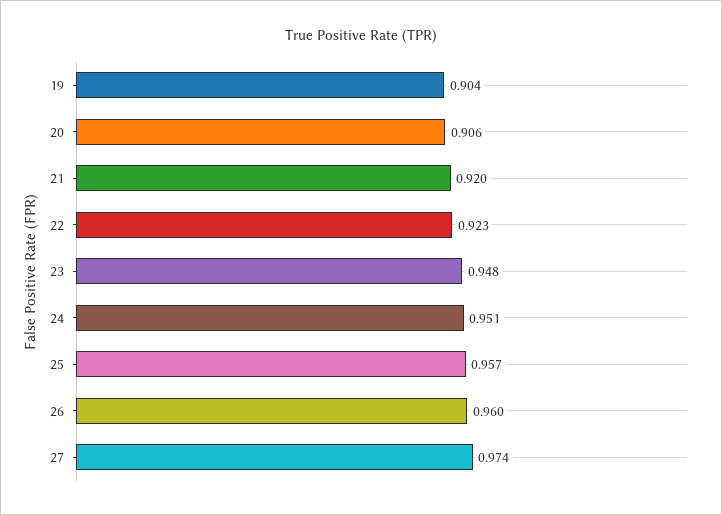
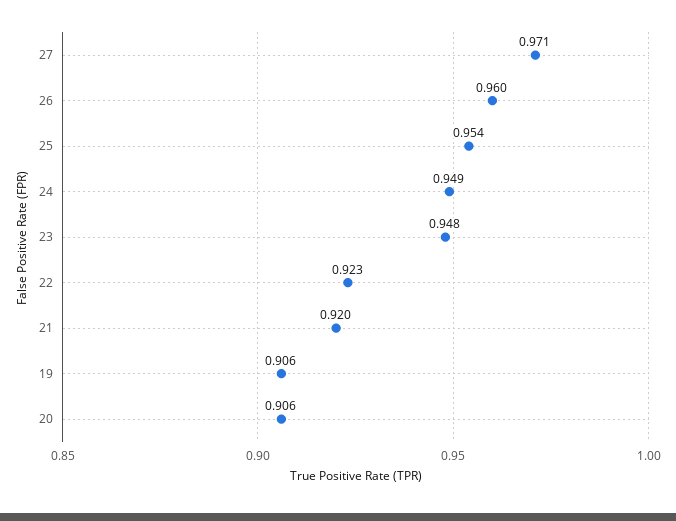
19: 0.904 -> 0.906
24: 0.951 -> 0.949
25: 0.957 -> 0.954
27: 0.974 -> 0.971

